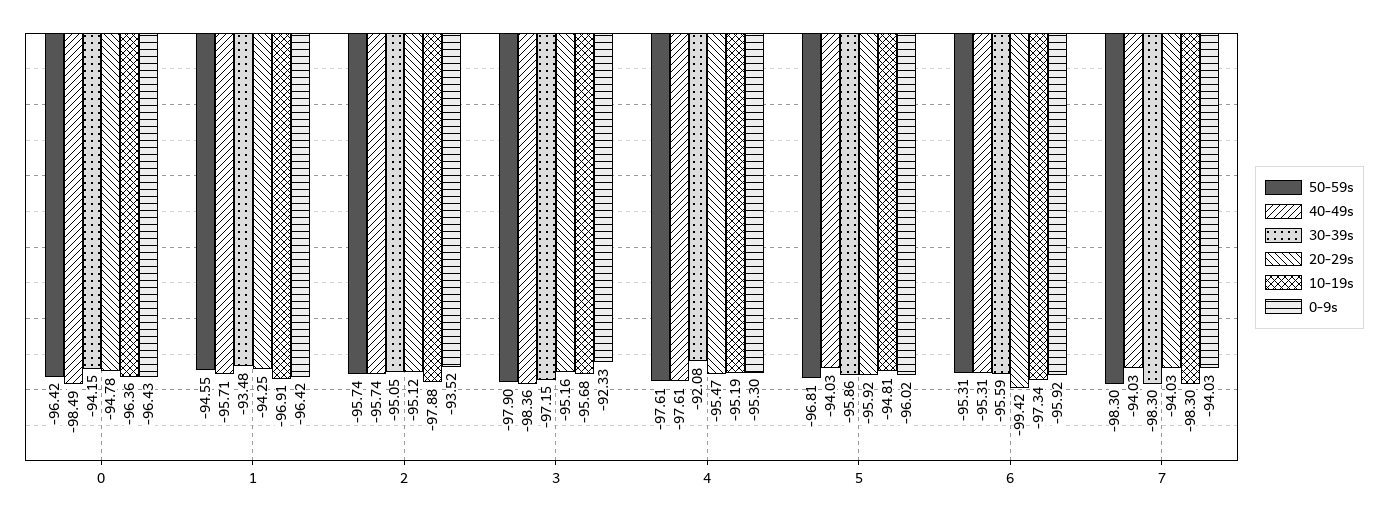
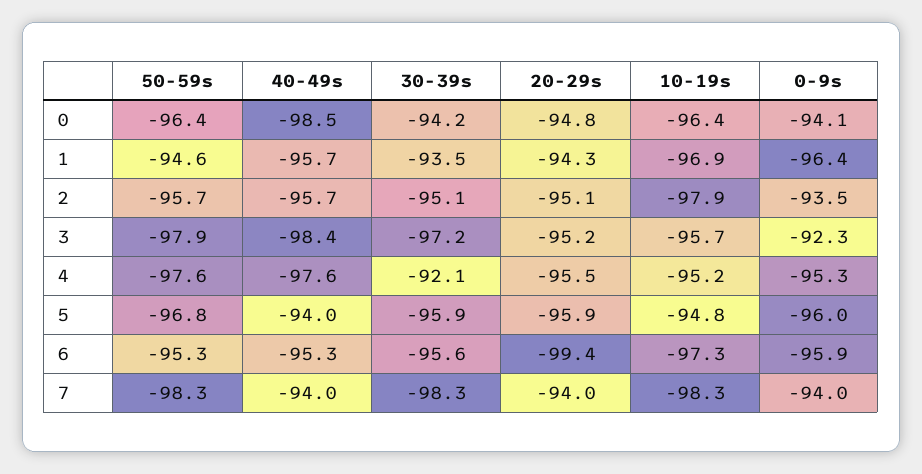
0-9s, 0: -96.43 -> -94.1

